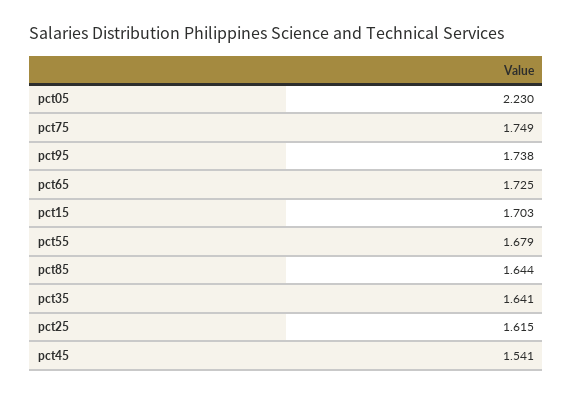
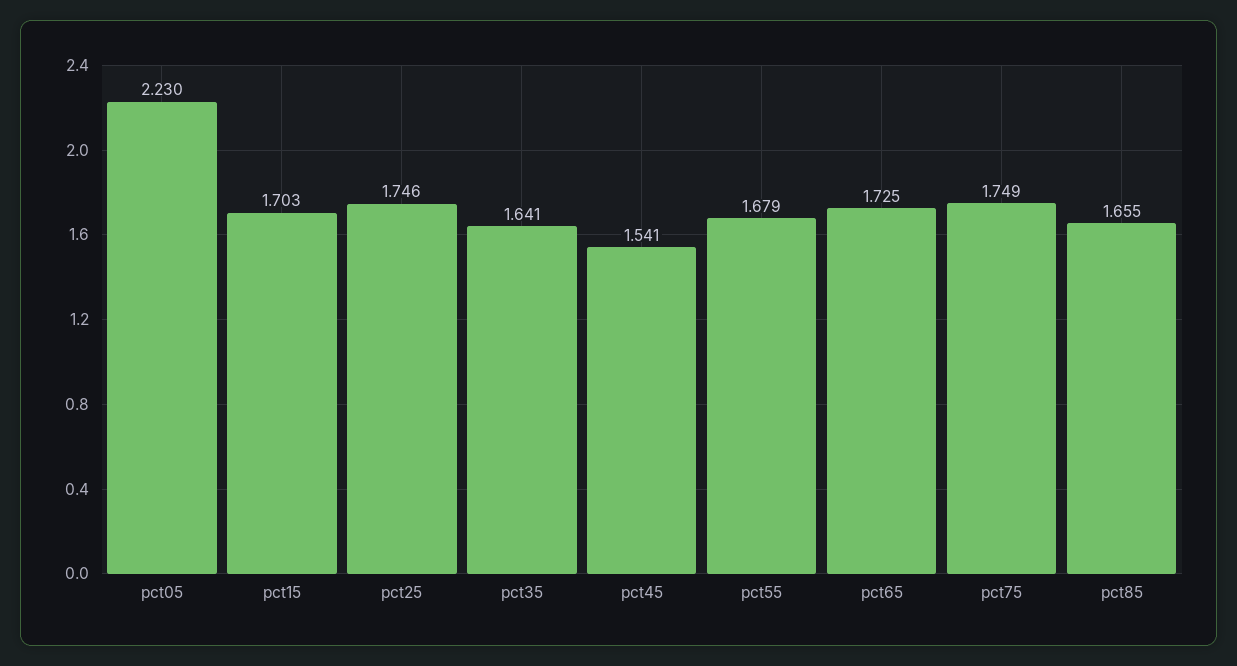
pct95: 1.738 -> none
pct85: 1.644 -> 1.655
pct25: 1.615 -> 1.746

